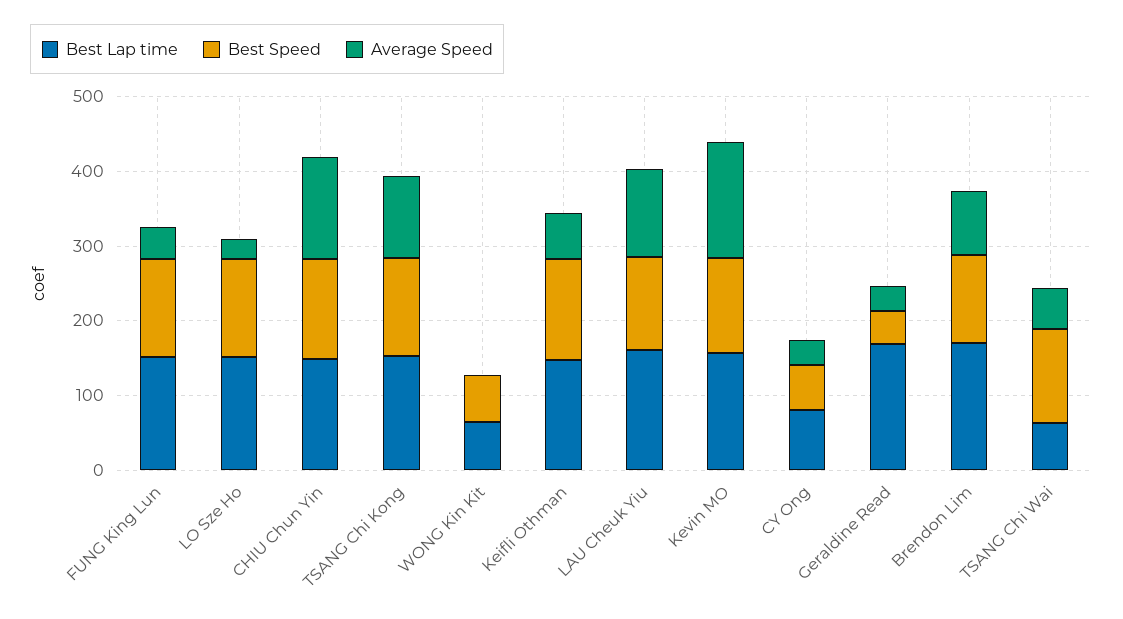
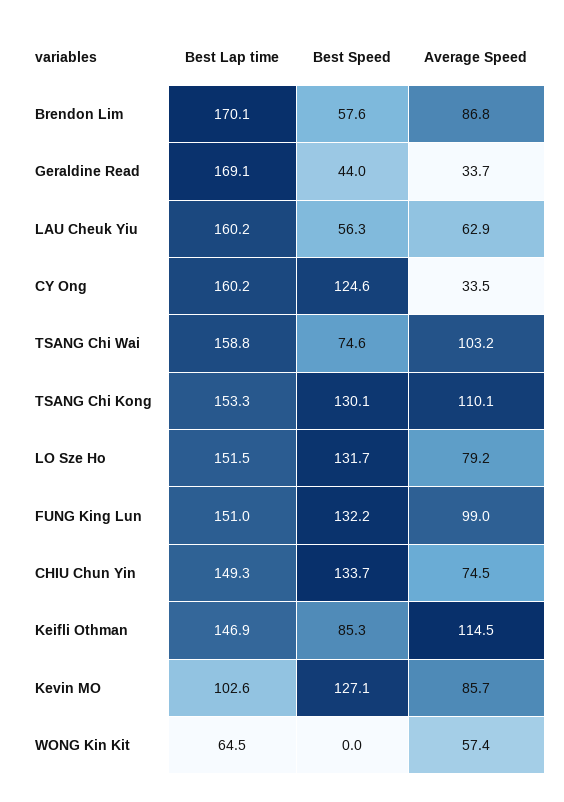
Average Speed, FUNG King Lun: 40 -> 99
Average Speed, LO Sze Ho: 20 -> 79.2
Average Speed, CHIU Chun Yin: 140 -> 74.5
Best Speed, WONG Kin Kit: 60 -> 0
Average Speed, WONG Kin Kit: 0 -> 57.4
Best Speed, Keifli Othman: 140 -> 85.3
Average Speed, Keifli Othman: 60 -> 114.5
Best Speed, LAU Cheuk Yiu: 120 -> 56.3
Average Speed, LAU Cheuk Yiu: 120 -> 62.9
Best Lap time, Kevin MO: 160 -> 102.6
Average Speed, Kevin MO: 160 -> 85.7
Best Lap time, CY Ong: 80 -> 160.2
Best Speed, CY Ong: 60 -> 124.6
Best Speed, Brendon Lim: 120 -> 57.6
Best Lap time, TSANG Chi Wai: 60 -> 158.8
Best Speed, TSANG Chi Wai: 120 -> 74.6
Average Speed, TSANG Chi Wai: 60 -> 103.2

